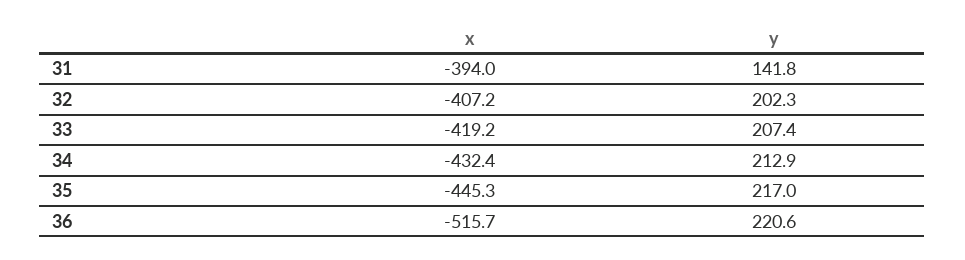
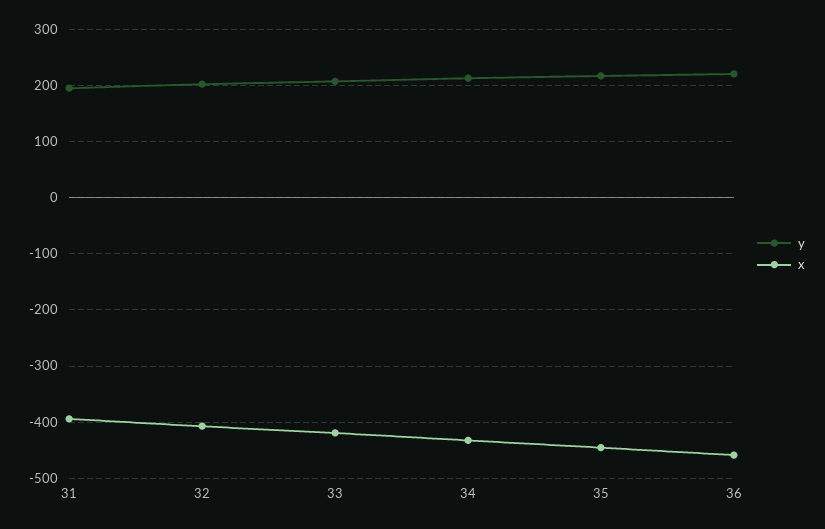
y, 31: 141.8 -> 200
x, 36: -515.7 -> -460

